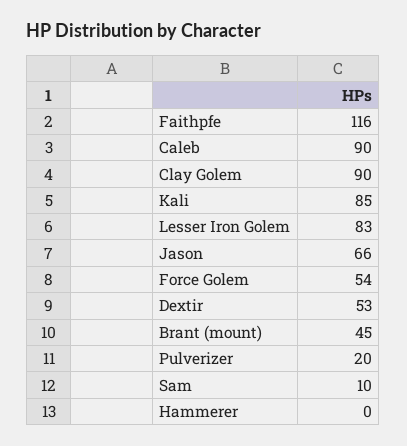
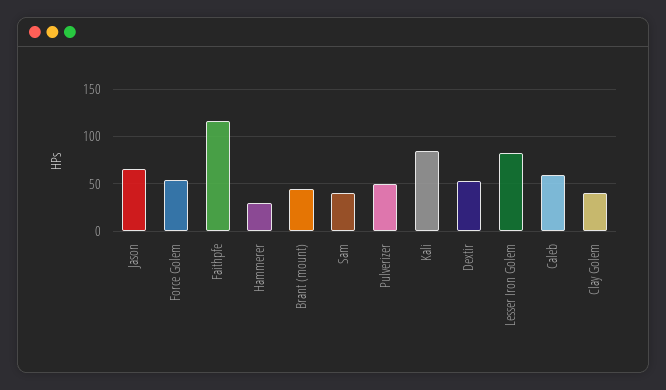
Caleb: 90 -> 60
Clay Golem: 90 -> 40
Pulverizer: 20 -> 50
Sam: 10 -> 40
Hammerer: 0 -> 30

